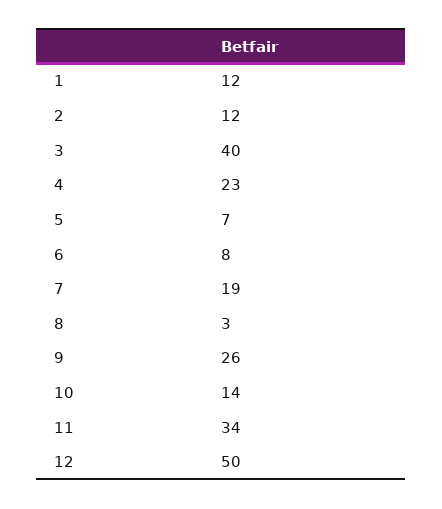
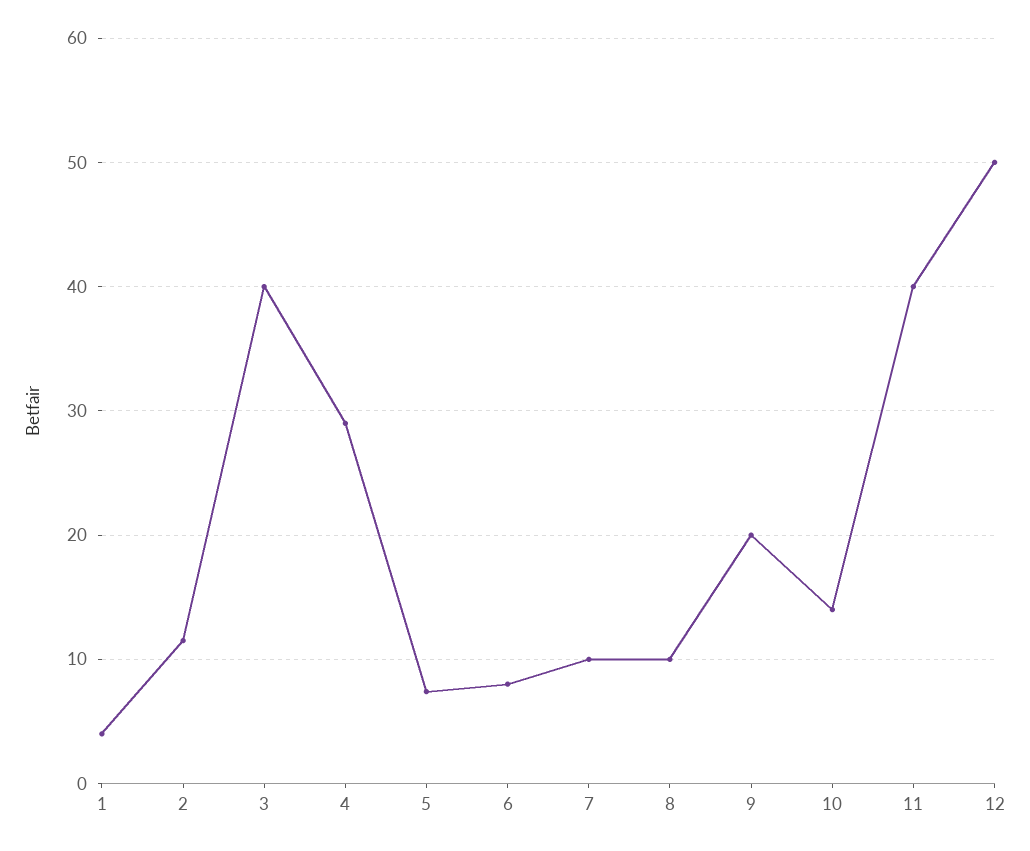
1: 12 -> 4
4: 23 -> 29
7: 19 -> 10
8: 3 -> 10
9: 26 -> 20
11: 34 -> 40

